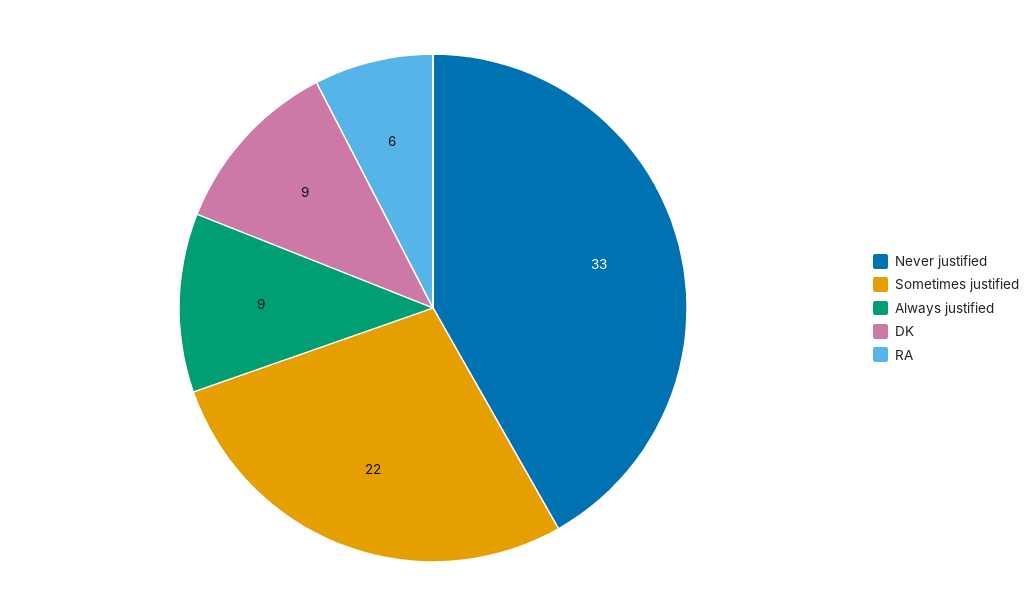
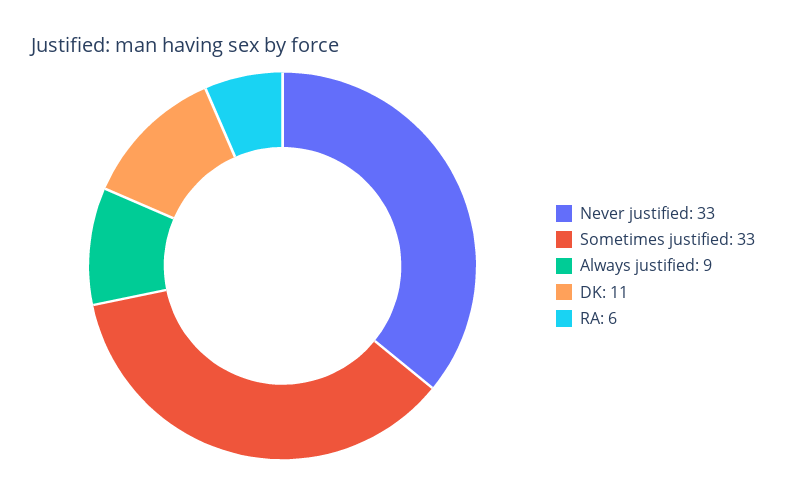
Sometimes justified: 22 -> 33
DK: 9 -> 11

